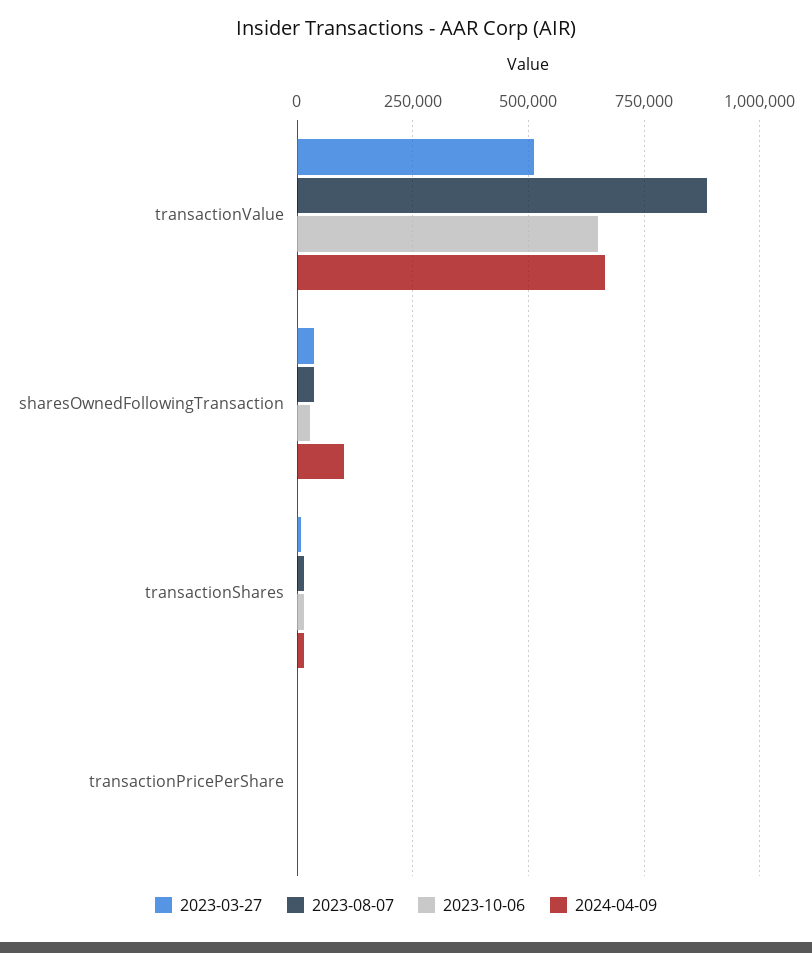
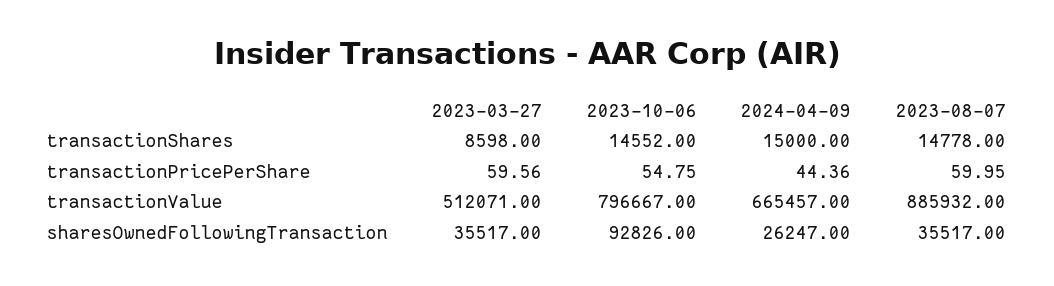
2023-10-06, transactionValue: 650000 -> 796667
2023-10-06, sharesOwnedFollowingTransaction: 25000 -> 92826
2024-04-09, sharesOwnedFollowingTransaction: 100000 -> 26247

